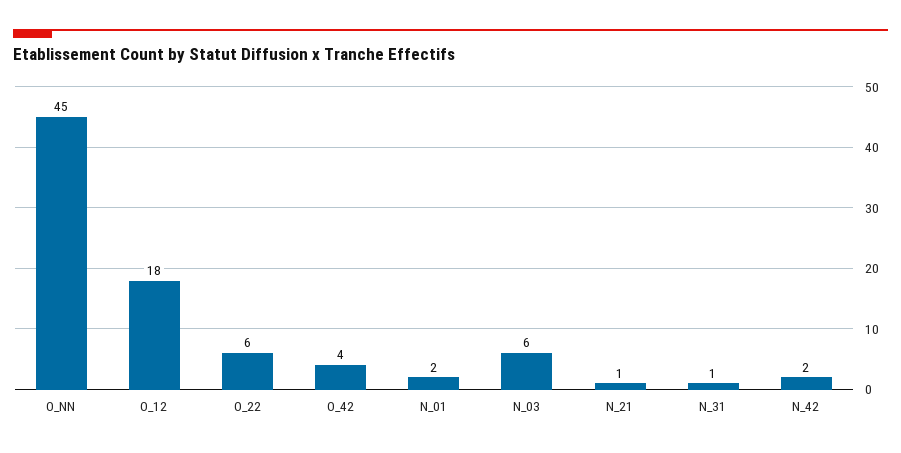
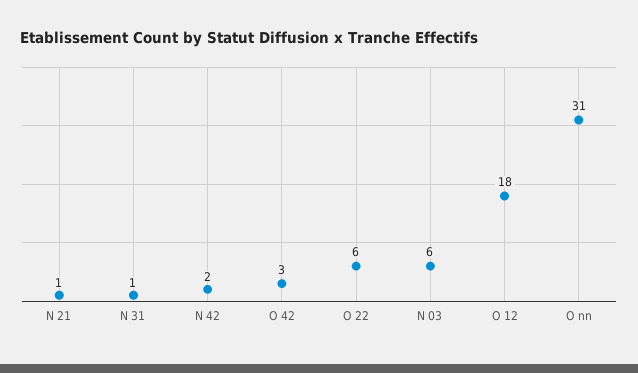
O_NN: 45 -> 31
O_42: 4 -> 3
N_01: 2 -> none

